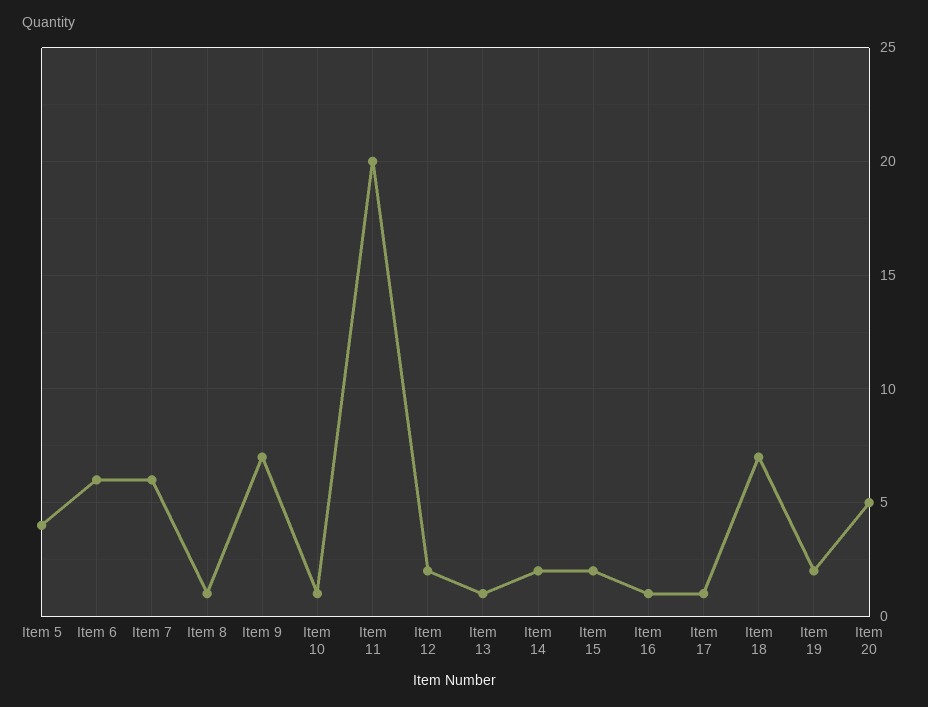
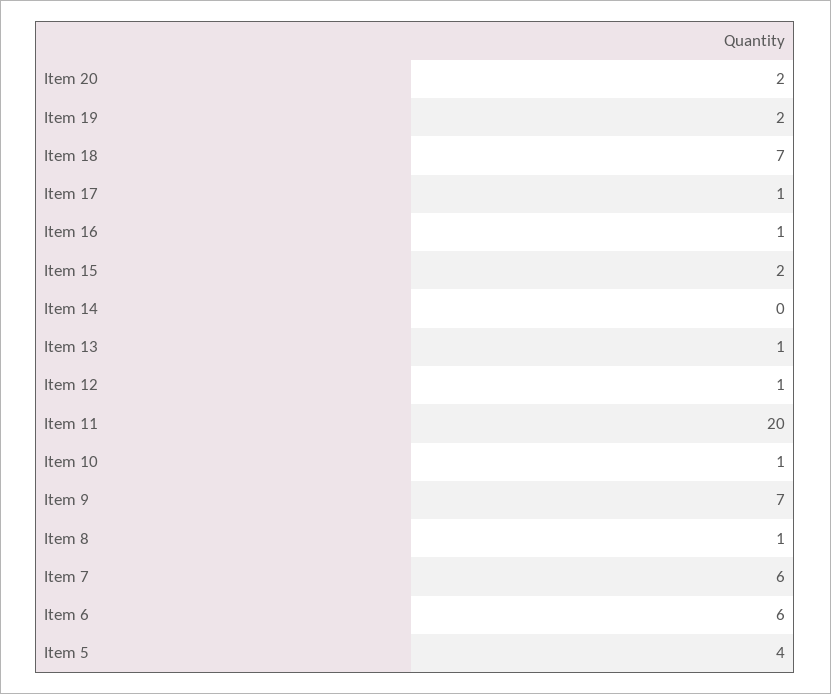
Item 12: 2 -> 1
Item 14: 2 -> 0
Item 20: 5 -> 2

